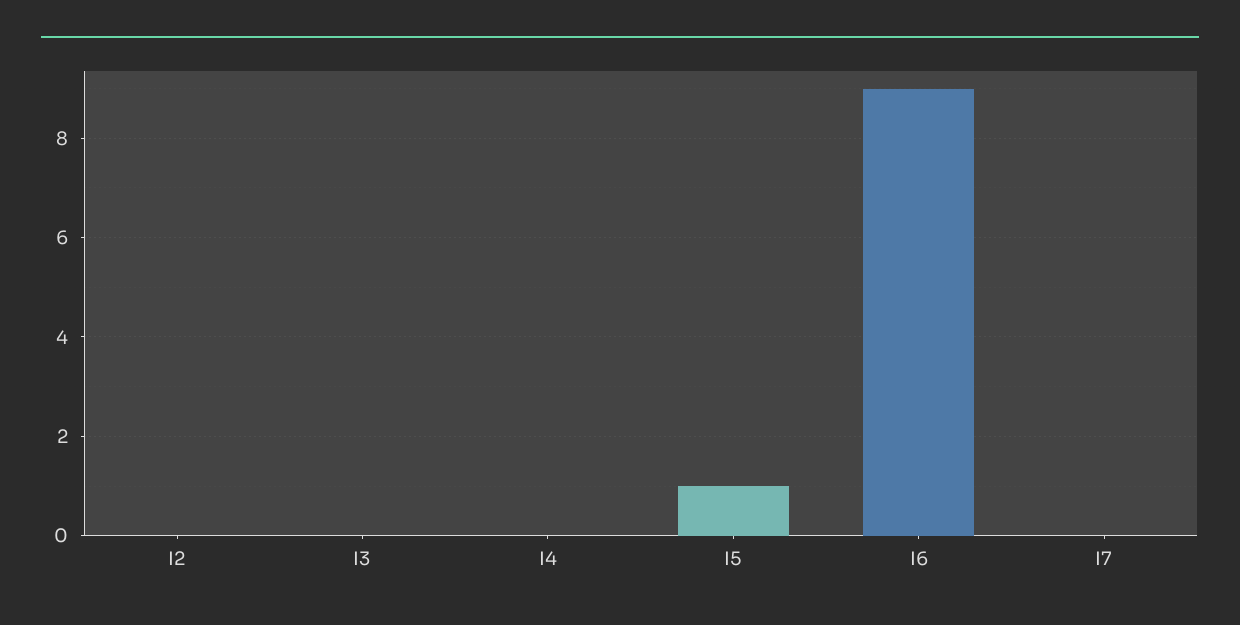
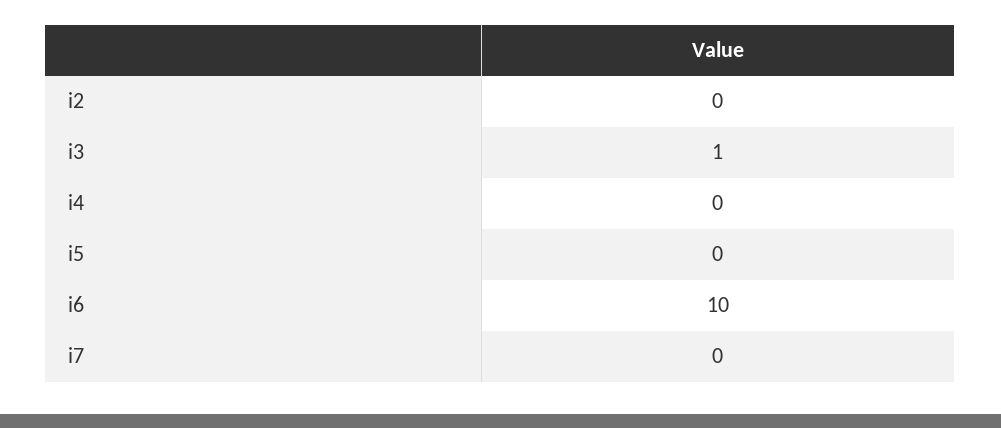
I3: 0 -> 1
I5: 1 -> 0
I6: 9 -> 10

